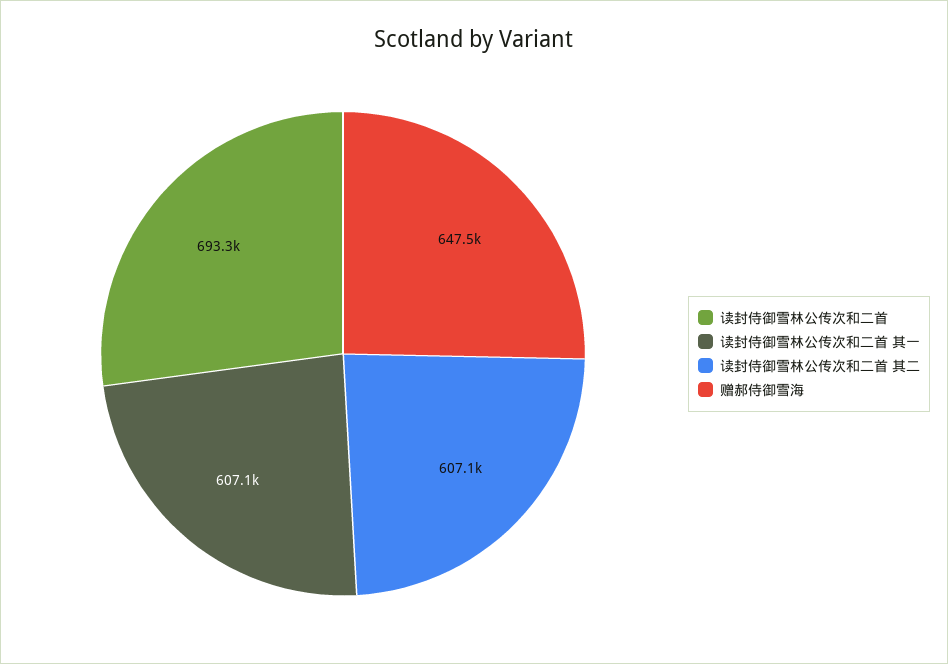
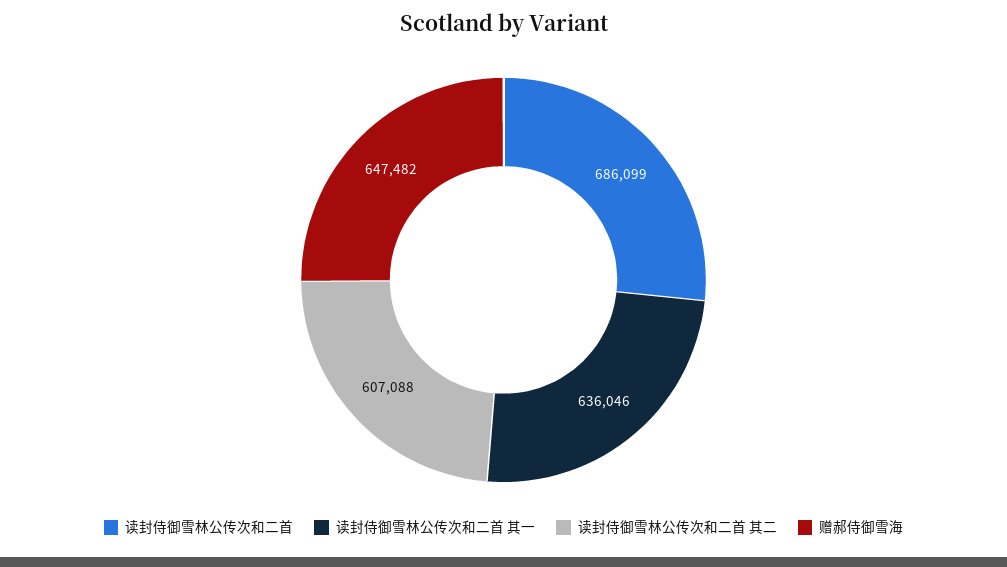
读封侍御雪林公传次和二首: 693300 -> 686099
读封侍御雪林公传次和二首 其一: 607100 -> 636046

